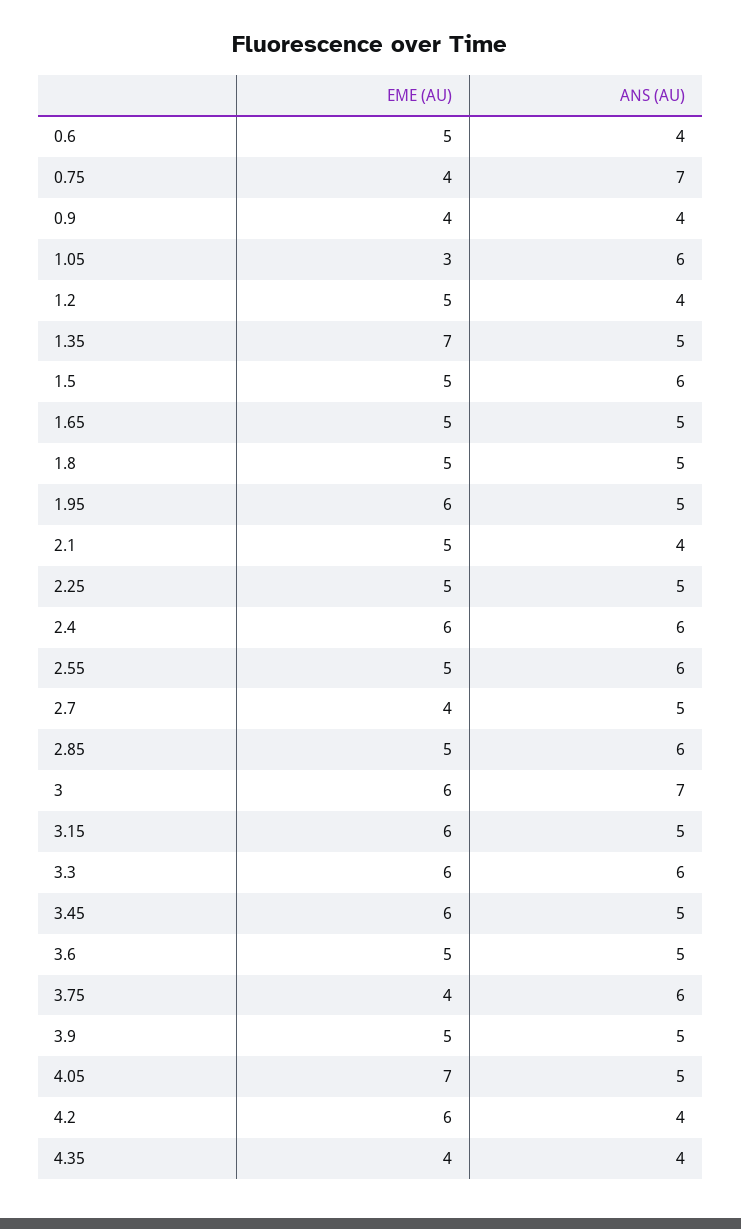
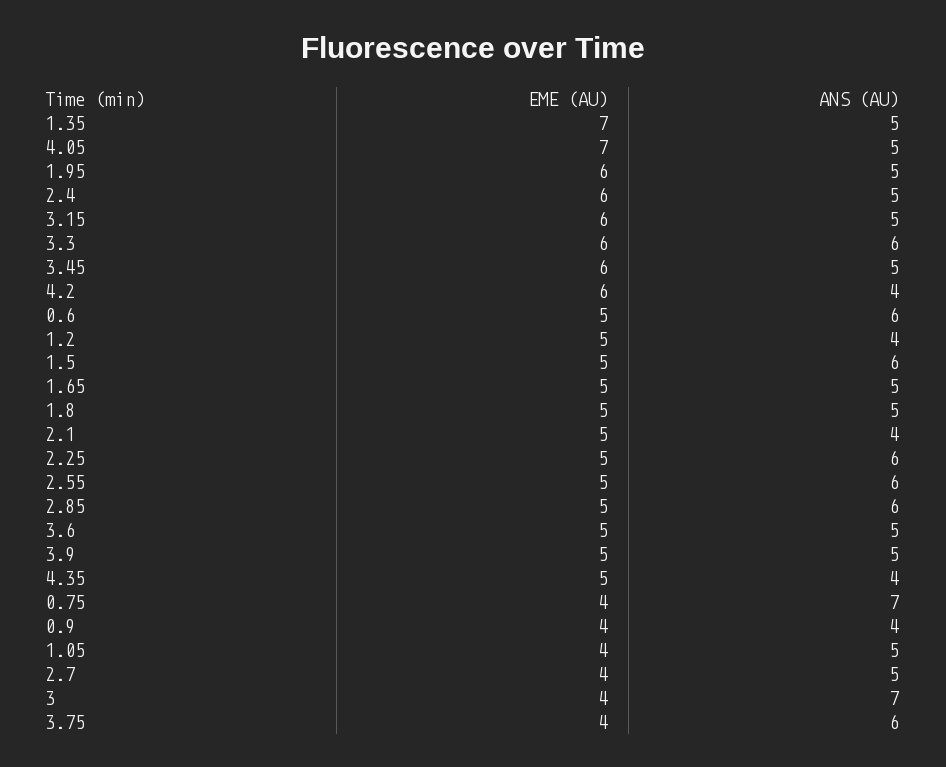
ANS (AU), 0.6: 4 -> 6
EME (AU), 1.05: 3 -> 4
ANS (AU), 1.05: 6 -> 5
ANS (AU), 2.25: 5 -> 6
ANS (AU), 2.4: 6 -> 5
EME (AU), 3: 6 -> 4
EME (AU), 4.35: 4 -> 5

